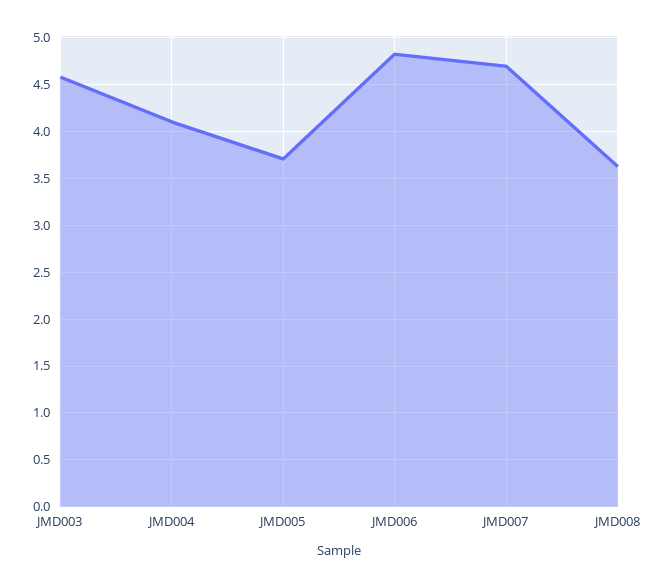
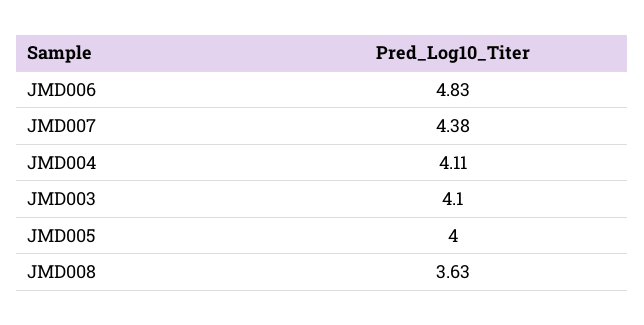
JMD003: 4.6 -> 4.1
JMD005: 3.7 -> 4
JMD007: 4.7 -> 4.38

